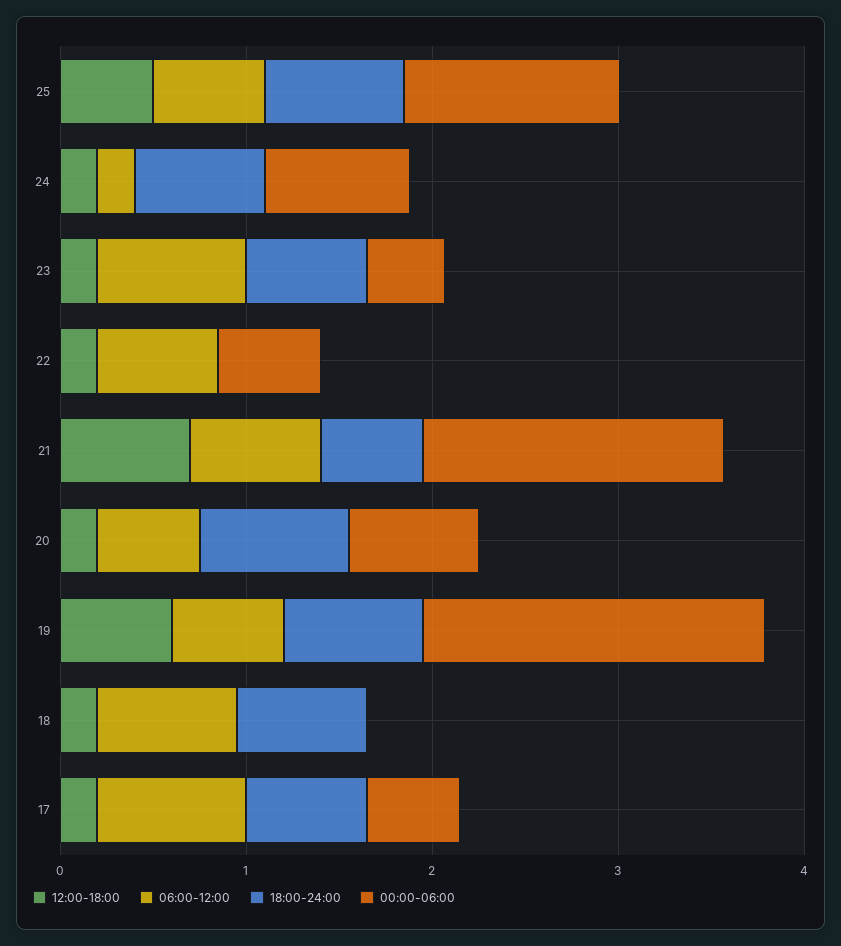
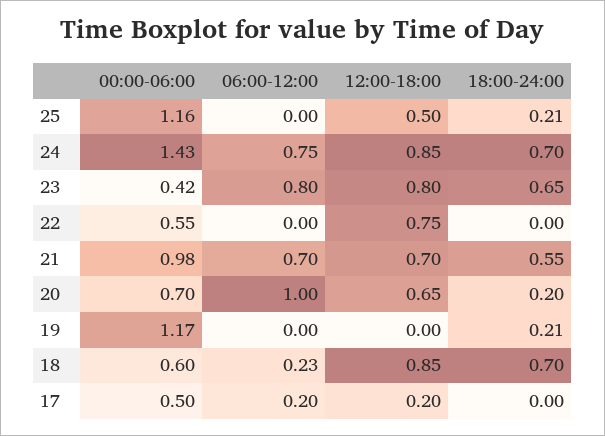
06:00-12:00, 25: 0.6 -> 0
18:00-24:00, 25: 0.8 -> 0.21
12:00-18:00, 24: 0.2 -> 0.85
06:00-12:00, 24: 0.2 -> 0.75
00:00-06:00, 24: 0.8 -> 1.43
12:00-18:00, 23: 0.2 -> 0.8
12:00-18:00, 22: 0.2 -> 0.75
06:00-12:00, 22: 0.6 -> 0
00:00-06:00, 21: 1.6 -> 0.98
12:00-18:00, 20: 0.2 -> 0.65
06:00-12:00, 20: 0.6 -> 1
18:00-24:00, 20: 0.8 -> 0.2
12:00-18:00, 19: 0.6 -> 0
06:00-12:00, 19: 0.6 -> 0
18:00-24:00, 19: 0.8 -> 0.21
00:00-06:00, 19: 1.8 -> 1.17
12:00-18:00, 18: 0.2 -> 0.85
06:00-12:00, 18: 0.8 -> 0.23
00:00-06:00, 18: 0 -> 0.6
06:00-12:00, 17: 0.8 -> 0.2
18:00-24:00, 17: 0.6 -> 0

